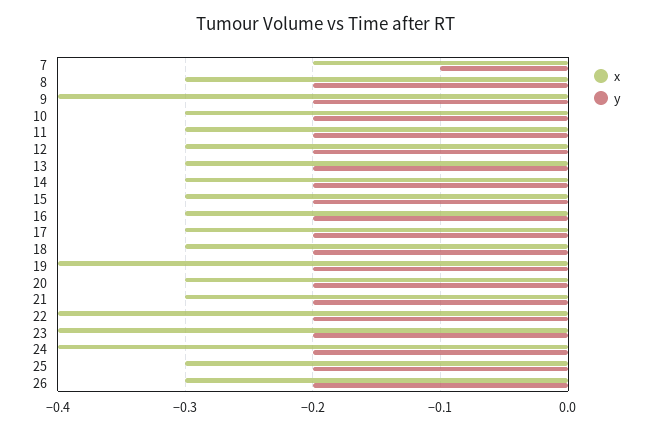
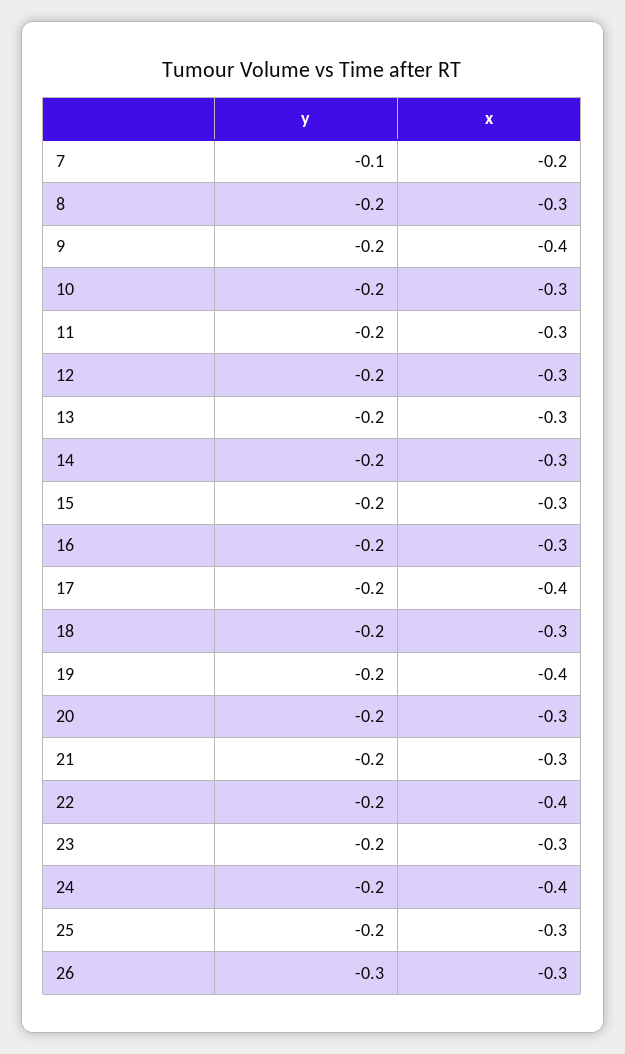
x, 17: -0.3 -> -0.4
x, 23: -0.4 -> -0.3
y, 26: -0.2 -> -0.3

